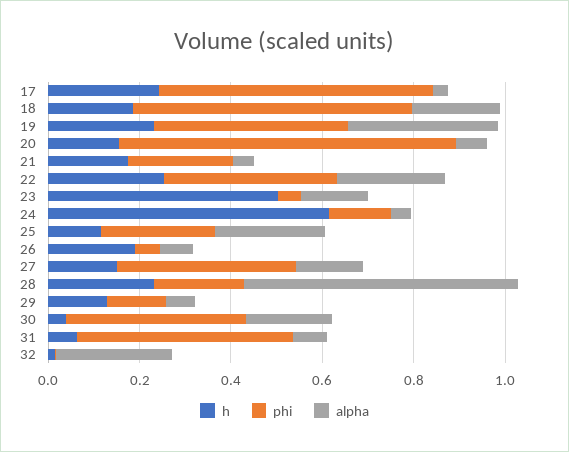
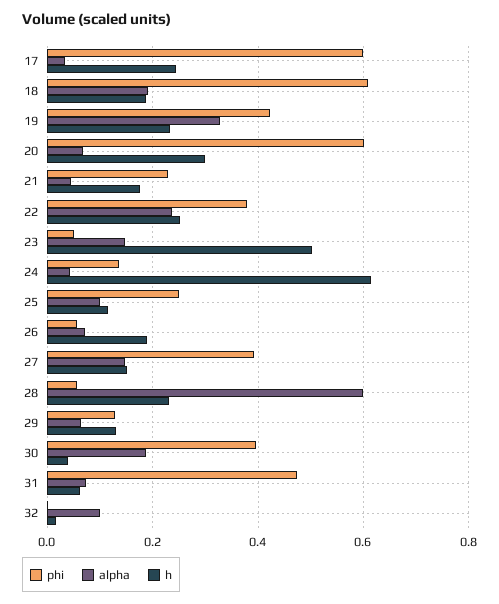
h, 20: 0.15 -> 0.3
phi, 20: 0.75 -> 0.6
alpha, 25: 0.25 -> 0.1
phi, 28: 0.2 -> 0.06
alpha, 32: 0.25 -> 0.1

